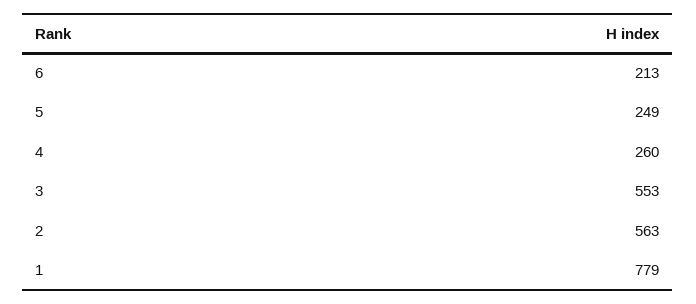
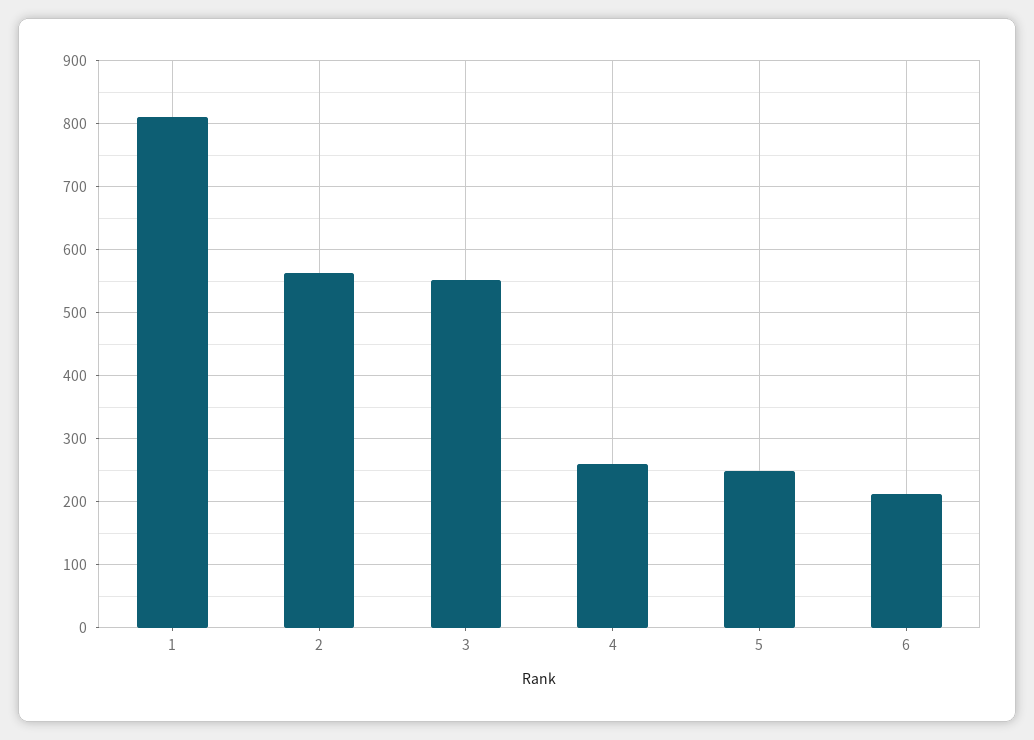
1: 779 -> 810

